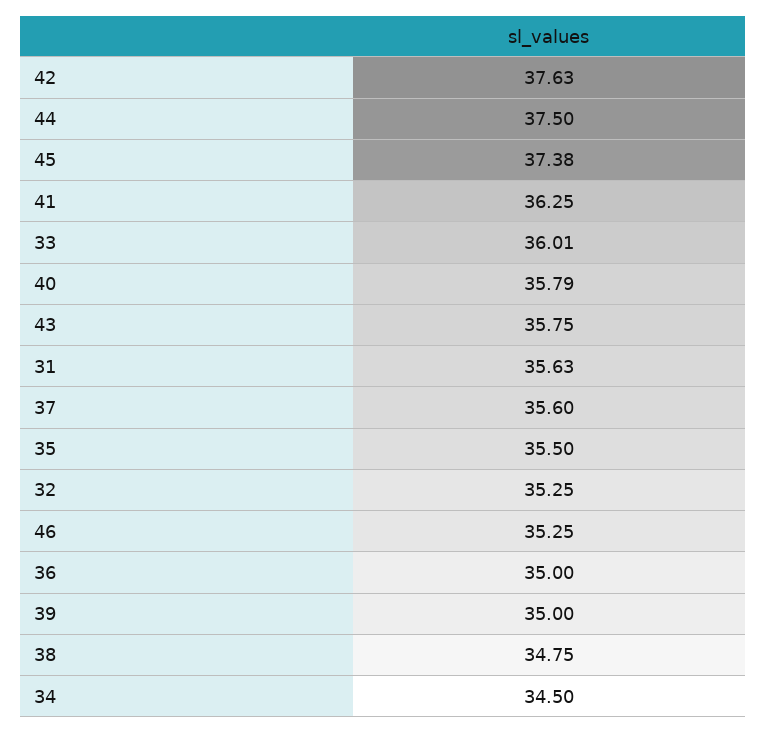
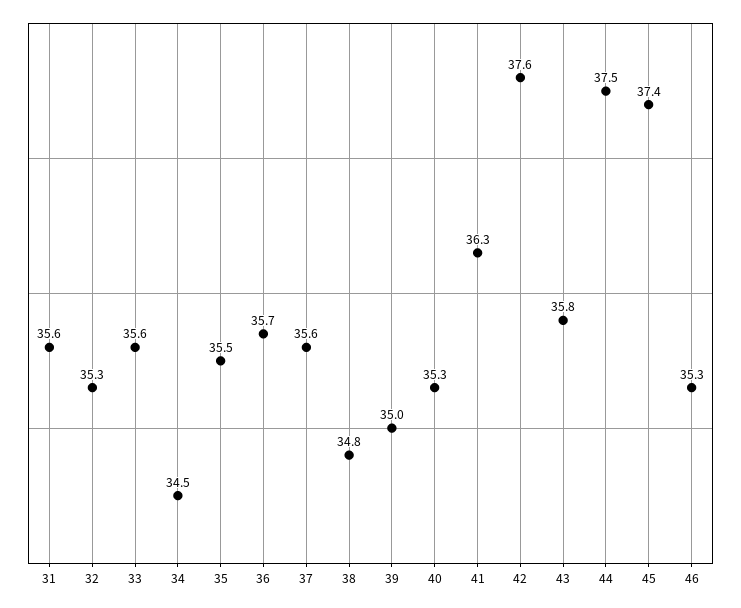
33: 36.01 -> 35.6
40: 35.79 -> 35.3
36: 35 -> 35.7

